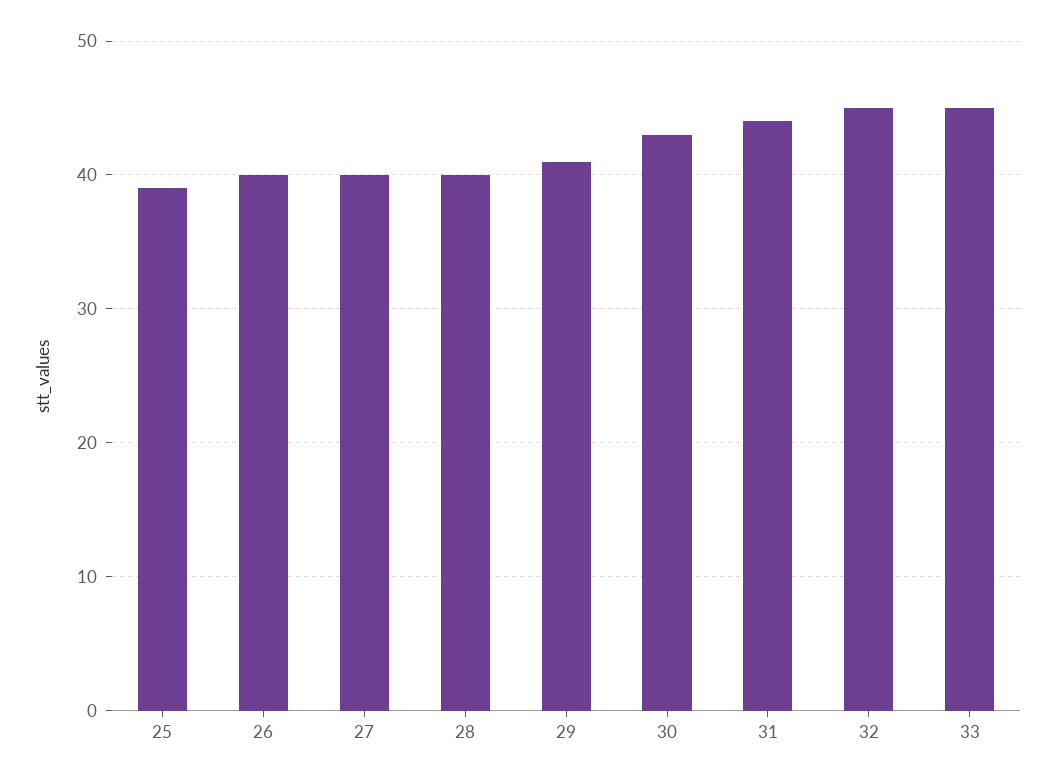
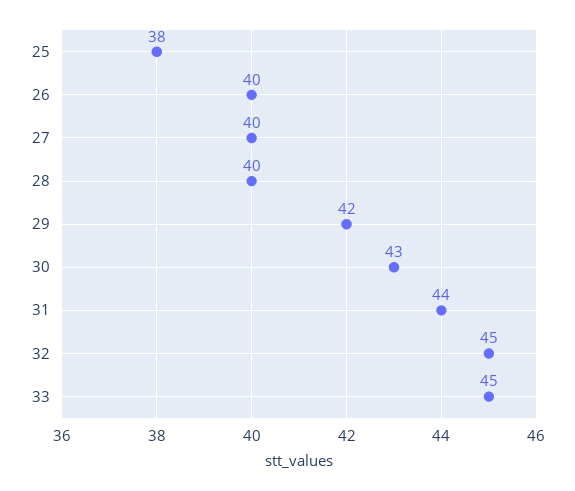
25: 39 -> 38
29: 41 -> 42

